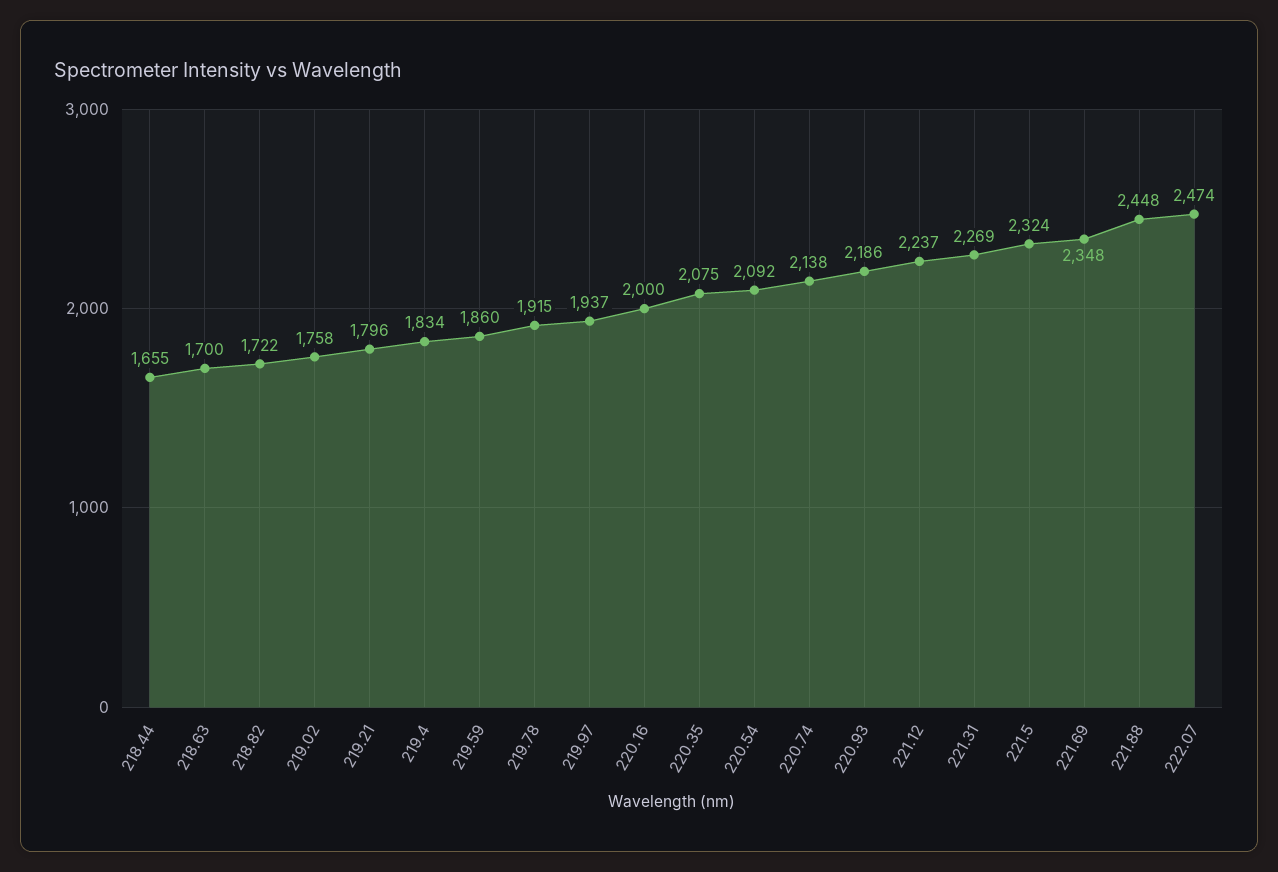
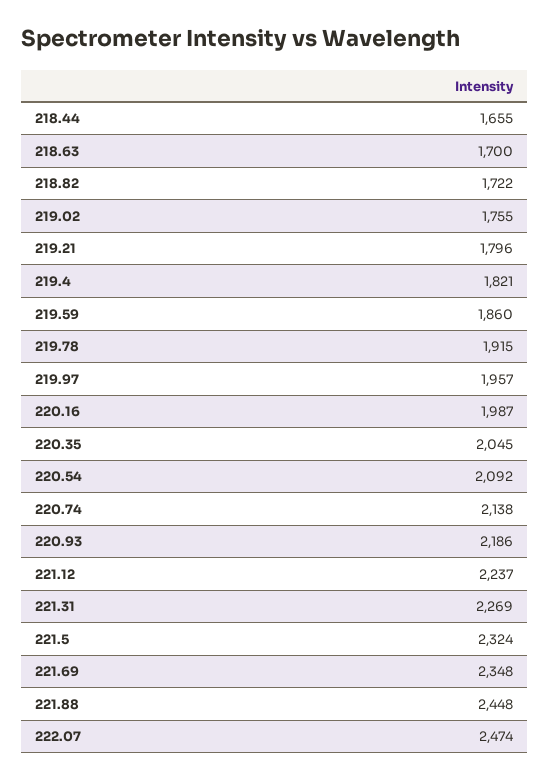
219.02: 1758 -> 1755
219.4: 1834 -> 1821
219.97: 1937 -> 1957
220.16: 2000 -> 1987
220.35: 2075 -> 2045

